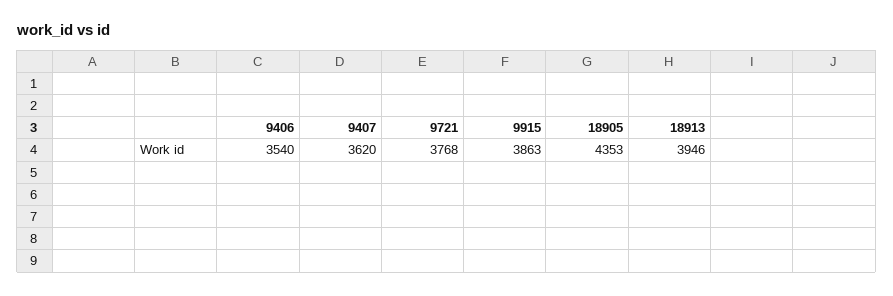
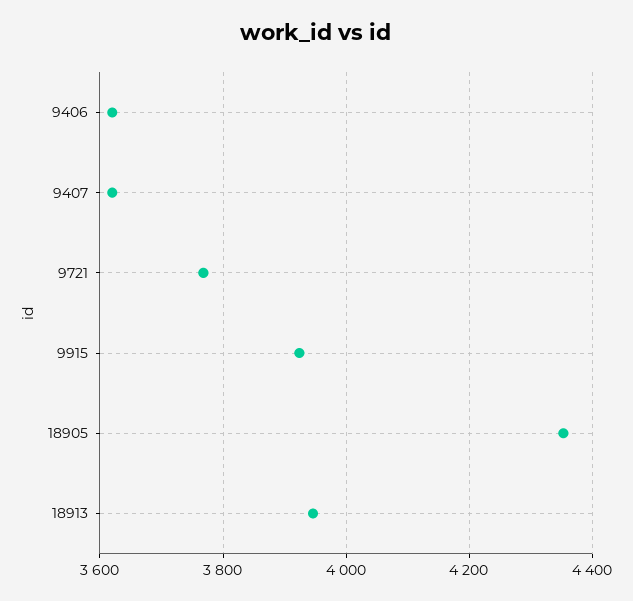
9406: 3540 -> 3620
9915: 3863 -> 3920

